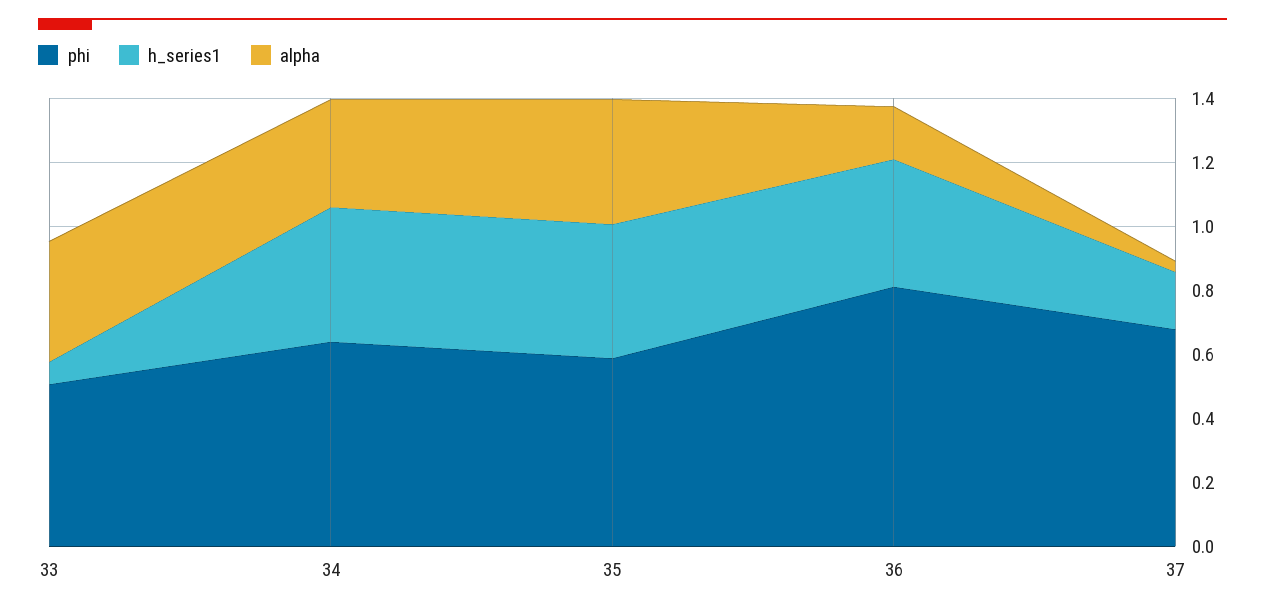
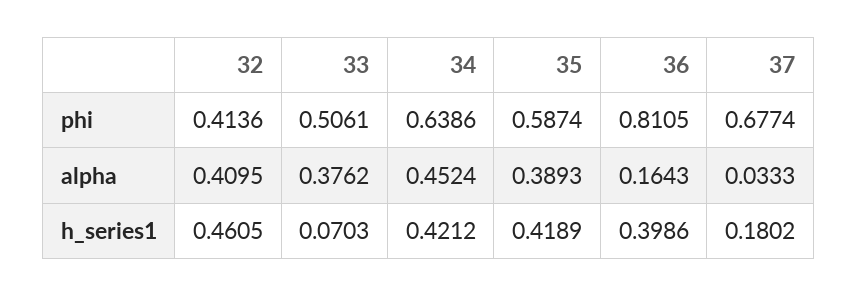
alpha, 34: 0.35 -> 0.4524
phi, 32: none -> 0.4136
alpha, 32: none -> 0.4095
h_series1, 32: none -> 0.4605

